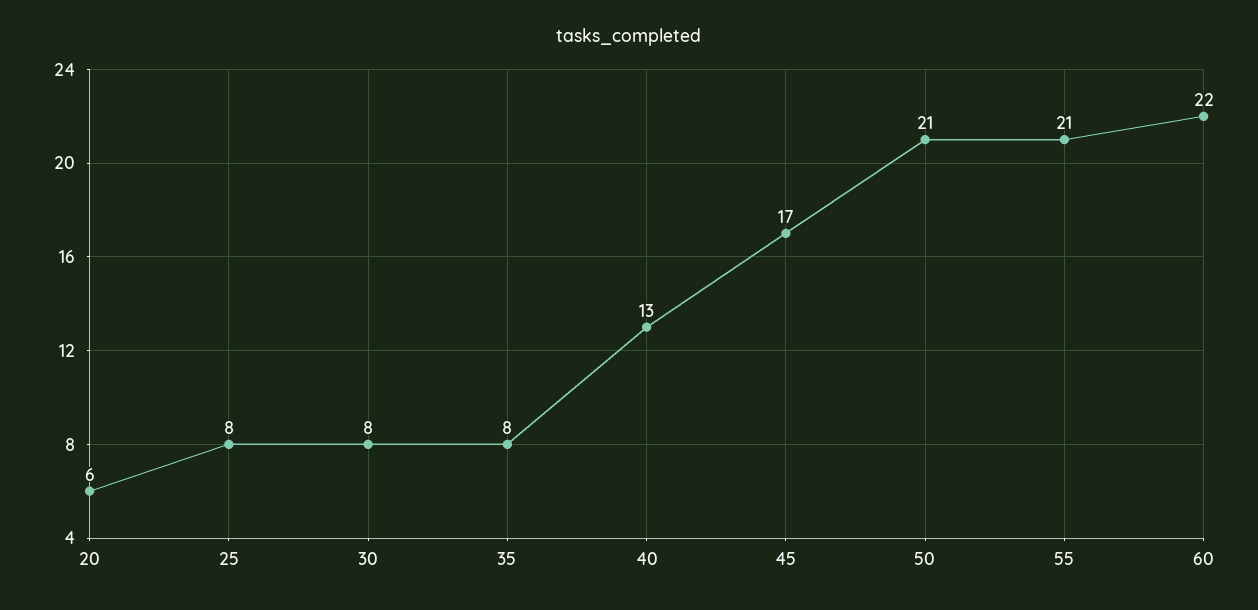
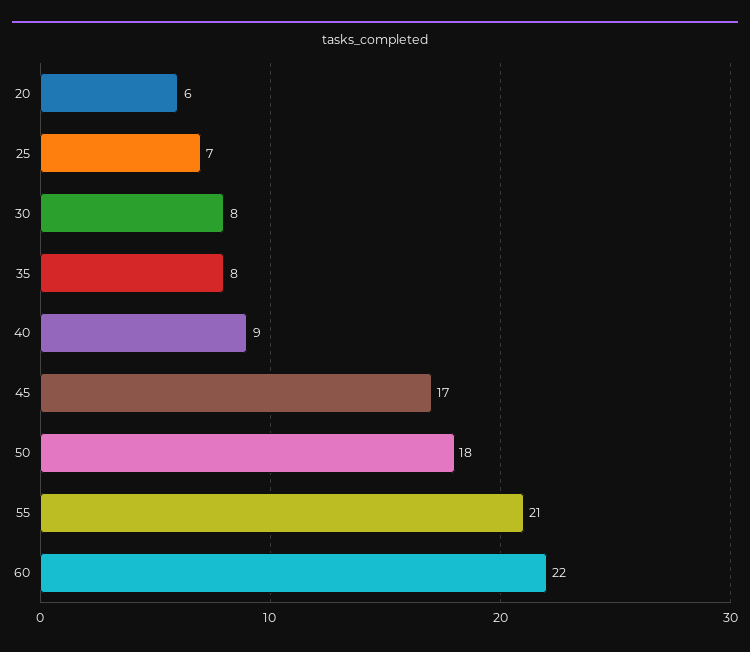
25: 8 -> 7
40: 13 -> 9
50: 21 -> 18

